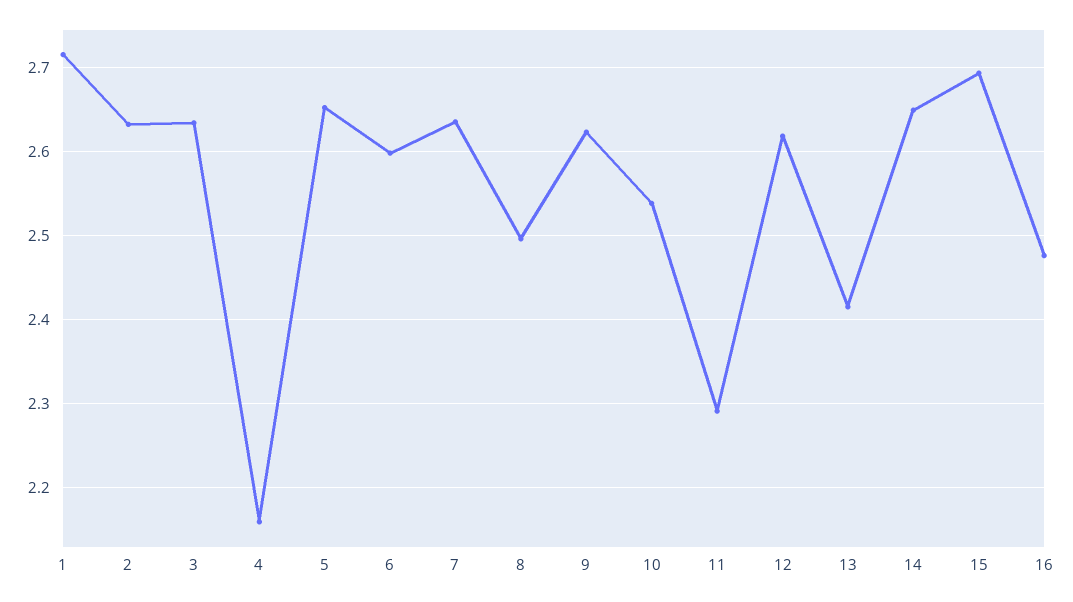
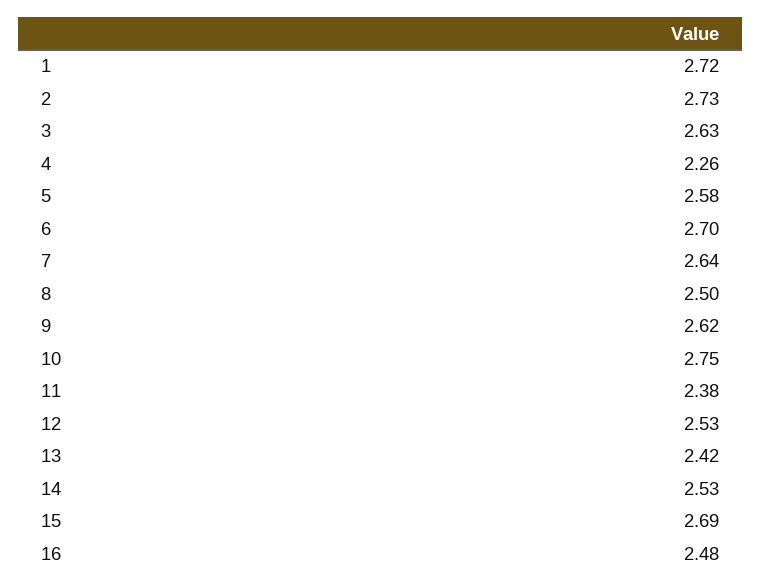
2: 2.63 -> 2.73
4: 2.16 -> 2.26
5: 2.65 -> 2.58
6: 2.6 -> 2.7
10: 2.54 -> 2.75
11: 2.29 -> 2.38
12: 2.62 -> 2.53
14: 2.65 -> 2.53

